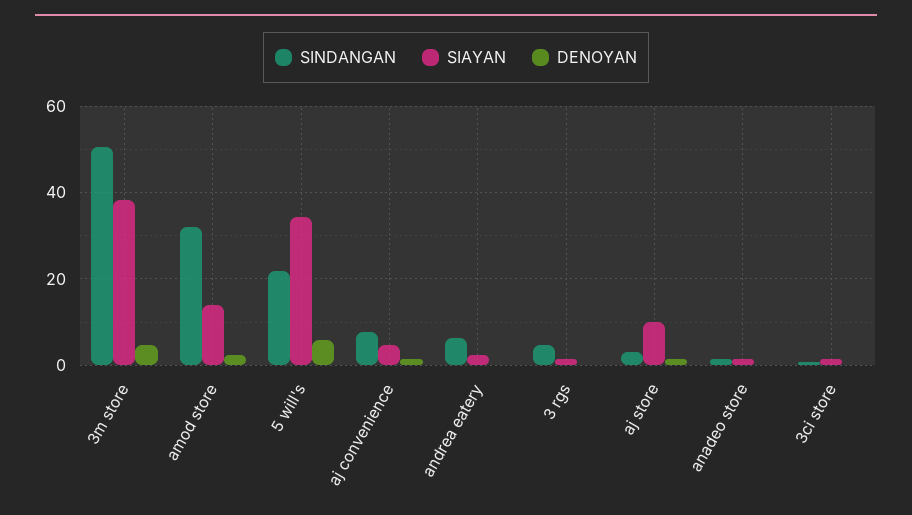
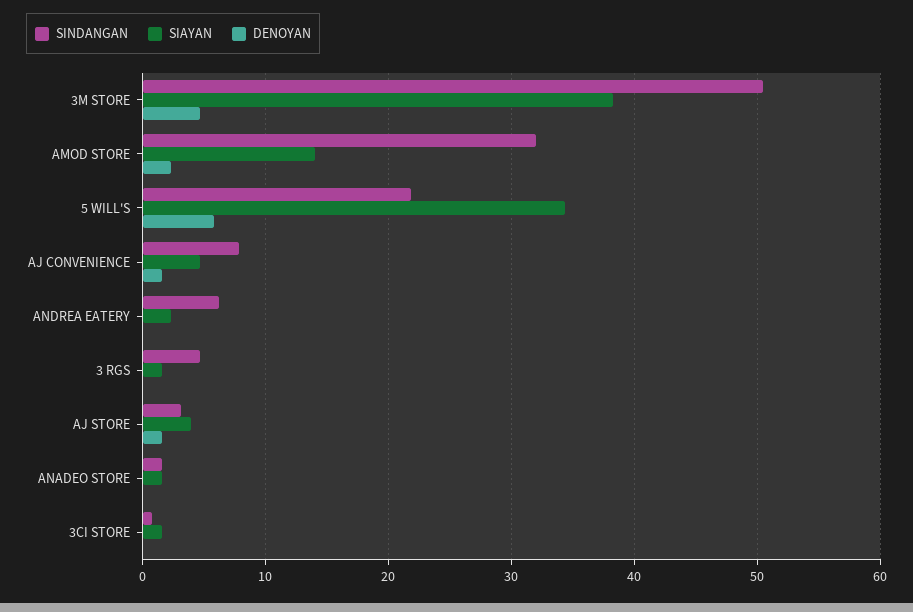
SIAYAN, aj store: 10 -> 4

